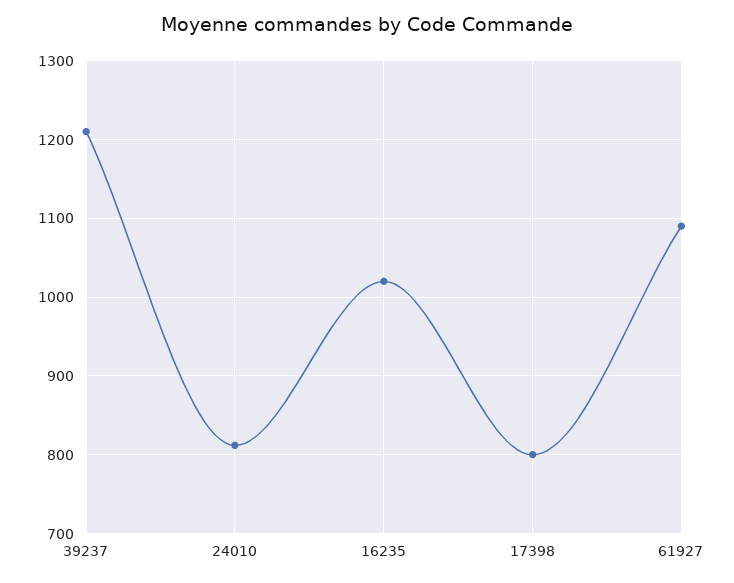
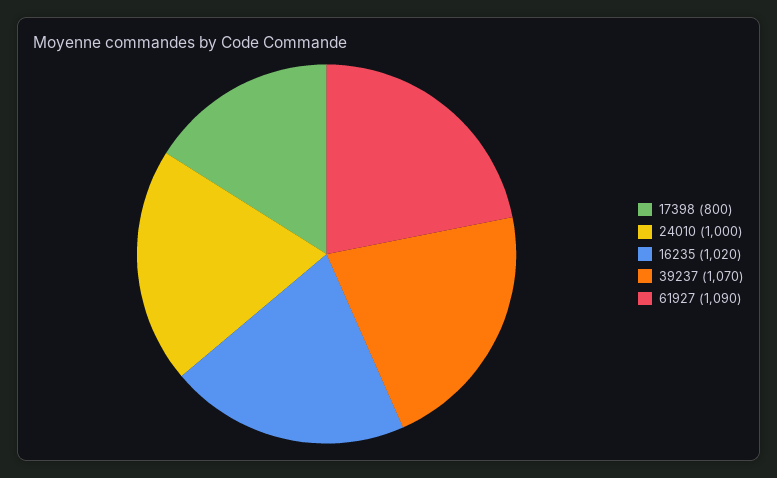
39237: 1210 -> 1070
24010: 810 -> 1000

